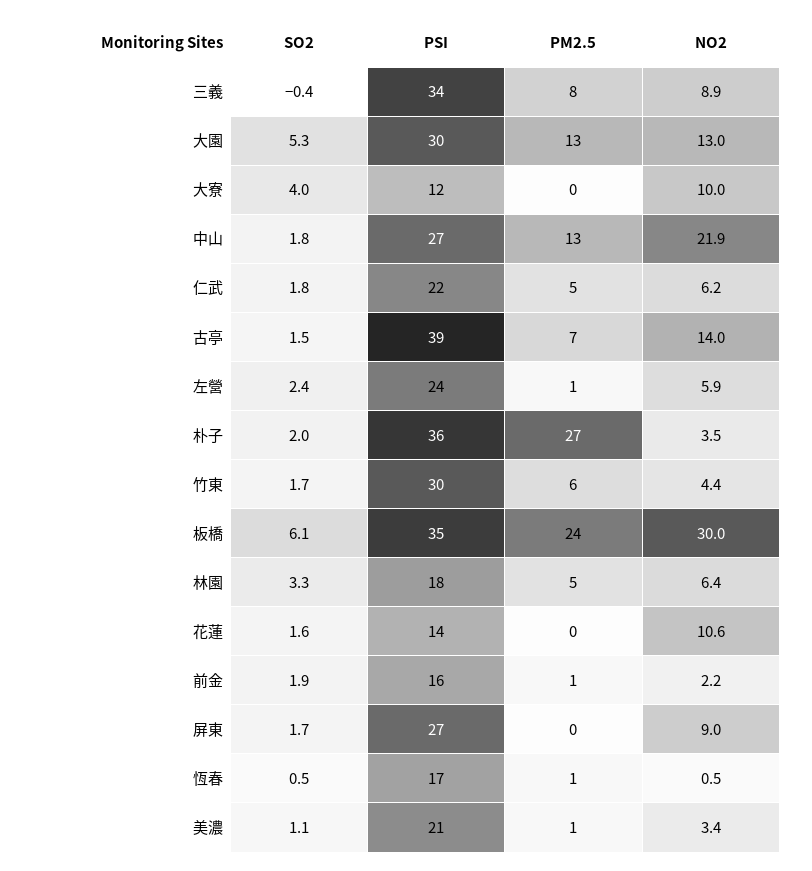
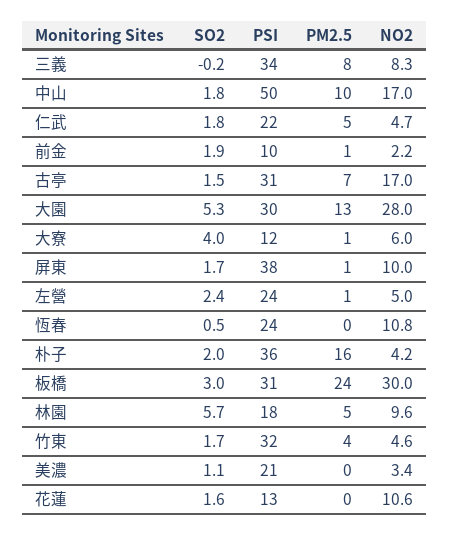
SO2, 三義: -0.4 -> -0.2
NO2, 三義: 8.9 -> 8.3
NO2, 大園: 13 -> 28
PM2.5, 大寮: 0 -> 1
NO2, 大寮: 10 -> 6
PSI, 中山: 27 -> 50
PM2.5, 中山: 13 -> 10
NO2, 中山: 21.9 -> 17
NO2, 仁武: 6.2 -> 4.7
PSI, 古亭: 39 -> 31
NO2, 古亭: 14 -> 17
NO2, 左營: 5.9 -> 5
PM2.5, 朴子: 27 -> 16
NO2, 朴子: 3.5 -> 4.2
PSI, 竹東: 30 -> 32
PM2.5, 竹東: 6 -> 4
NO2, 竹東: 4.4 -> 4.6
SO2, 板橋: 6.1 -> 3
PSI, 板橋: 35 -> 31
SO2, 林園: 3.3 -> 5.7
NO2, 林園: 6.4 -> 9.6
PSI, 花蓮: 14 -> 13
PSI, 前金: 16 -> 10
PSI, 屏東: 27 -> 38
PM2.5, 屏東: 0 -> 1
NO2, 屏東: 9 -> 10
PSI, 恆春: 17 -> 24
PM2.5, 恆春: 1 -> 0
NO2, 恆春: 0.5 -> 10.8
PM2.5, 美濃: 1 -> 0

